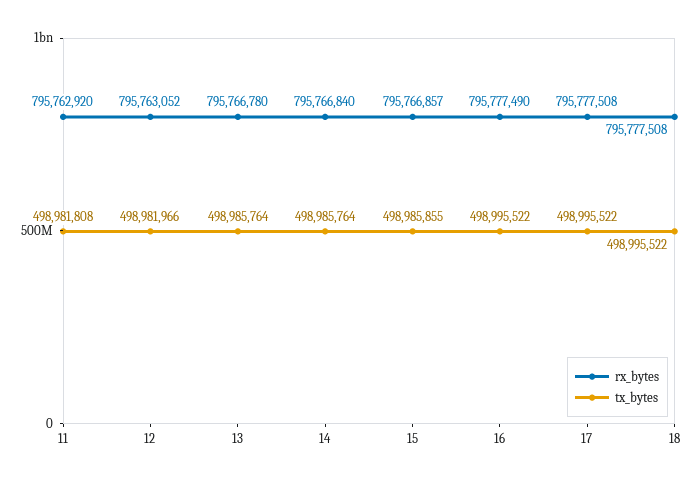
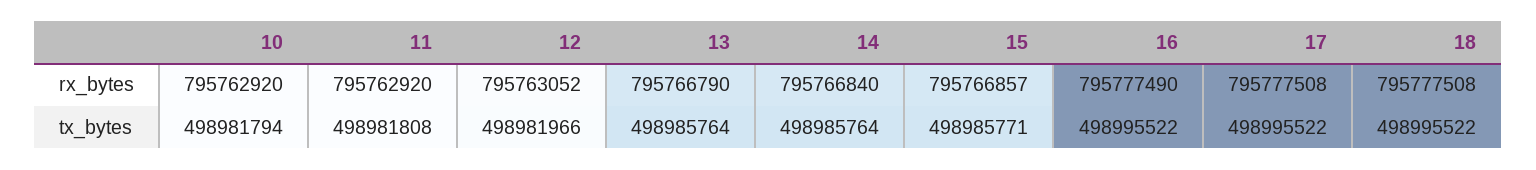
rx_bytes, 13: 795766780 -> 795766790
tx_bytes, 15: 498985855 -> 498985771
rx_bytes, 10: none -> 795762920
tx_bytes, 10: none -> 498981794

